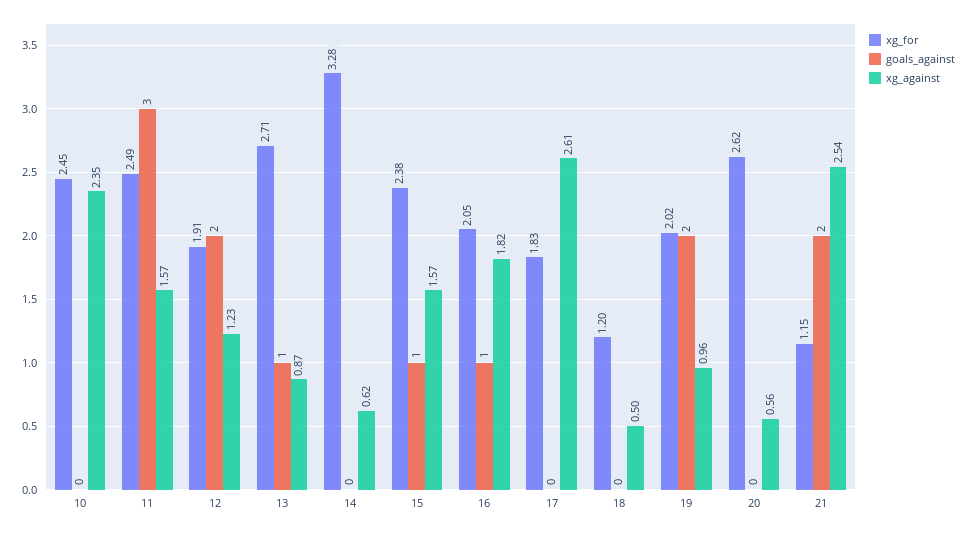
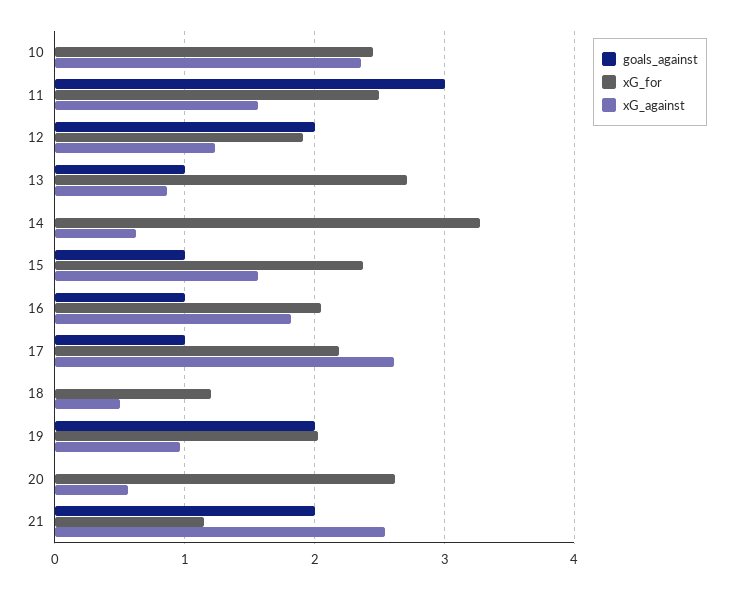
xg_for, 17: 1.83 -> 2.2
goals_against, 17: 0 -> 1

